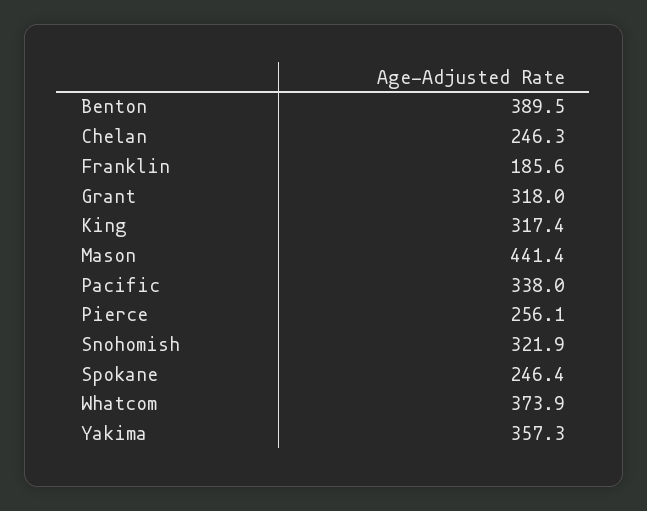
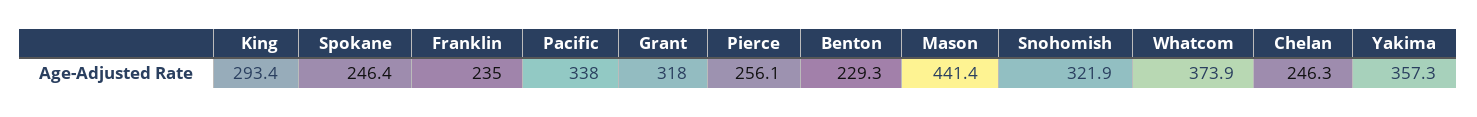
Benton: 389.5 -> 229.3
Franklin: 185.6 -> 235
King: 317.4 -> 293.4

